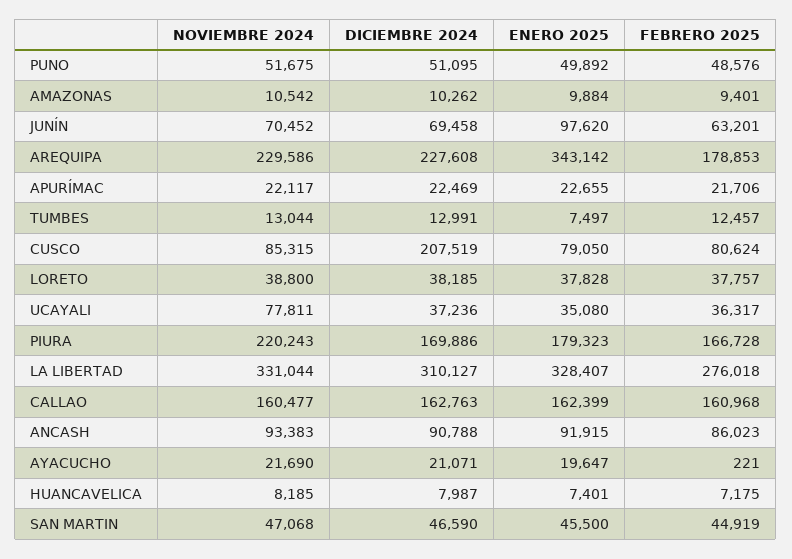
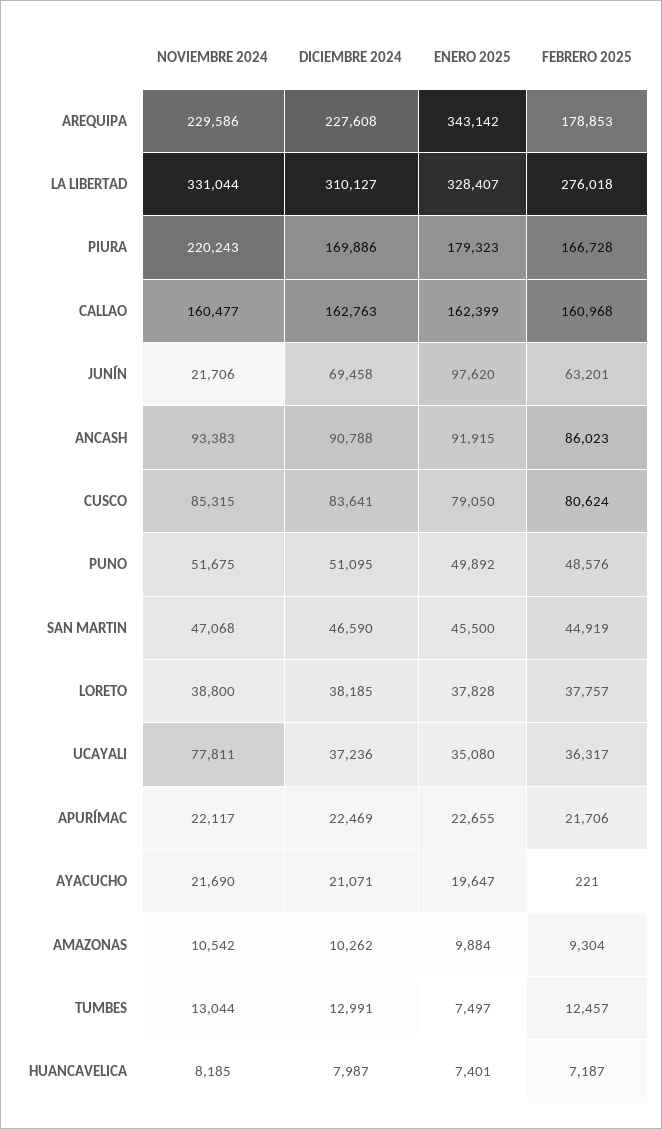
FEBRERO 2025, AMAZONAS: 9401 -> 9304
NOVIEMBRE 2024, JUNÍN: 70452 -> 21706
DICIEMBRE 2024, CUSCO: 207519 -> 83641
FEBRERO 2025, HUANCAVELICA: 7175 -> 7187

